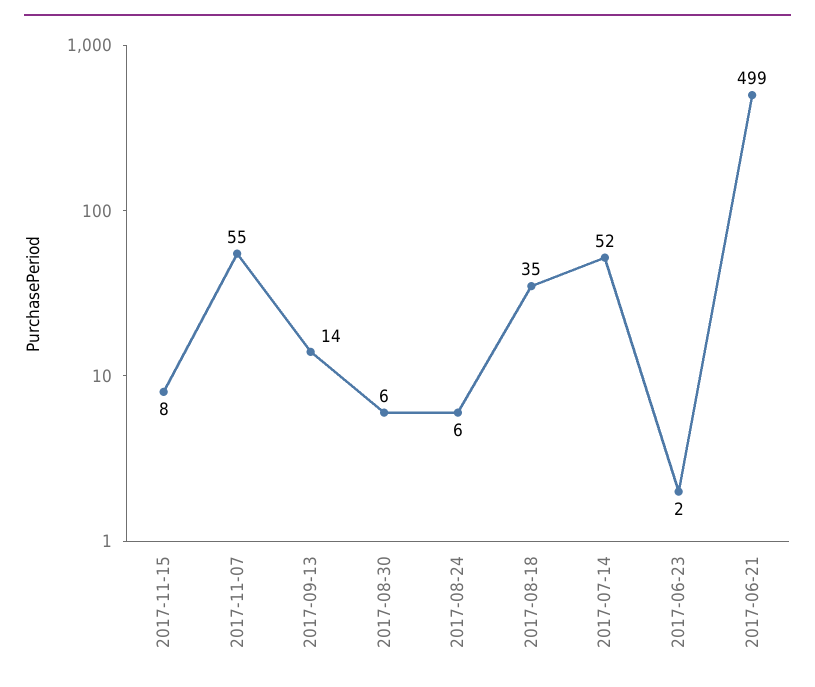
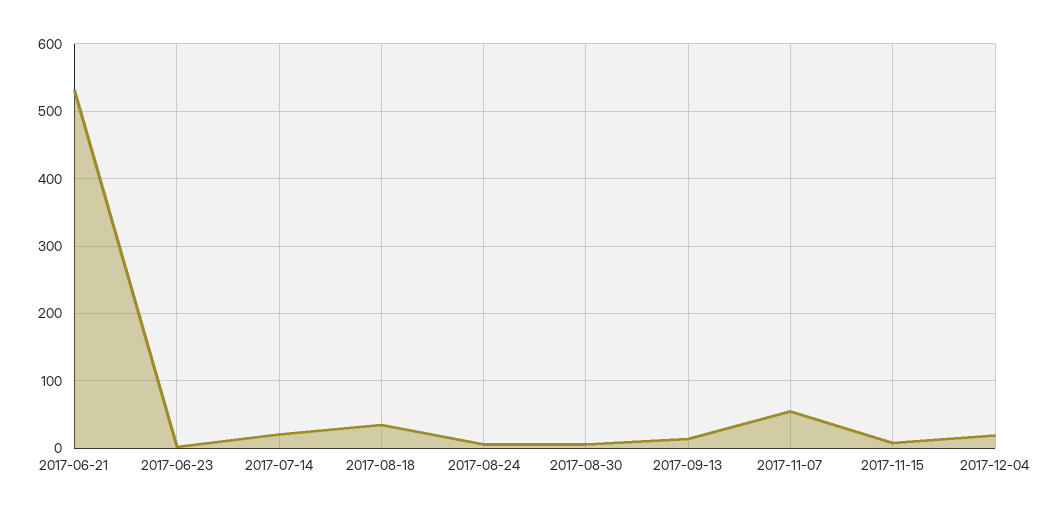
2017-07-14: 52 -> 20
2017-06-21: 499 -> 530
2017-12-04: none -> 20

